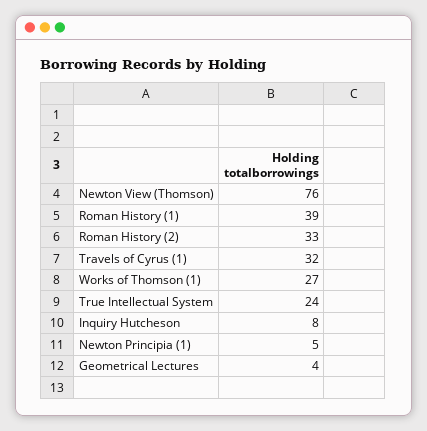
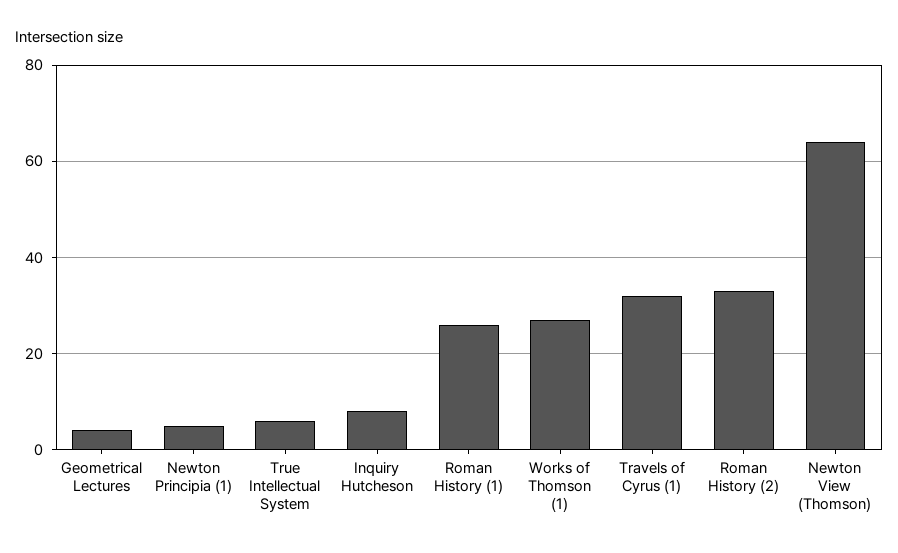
Newton View (Thomson): 76 -> 65
Roman History (1): 39 -> 25
True Intellectual System: 24 -> 5

